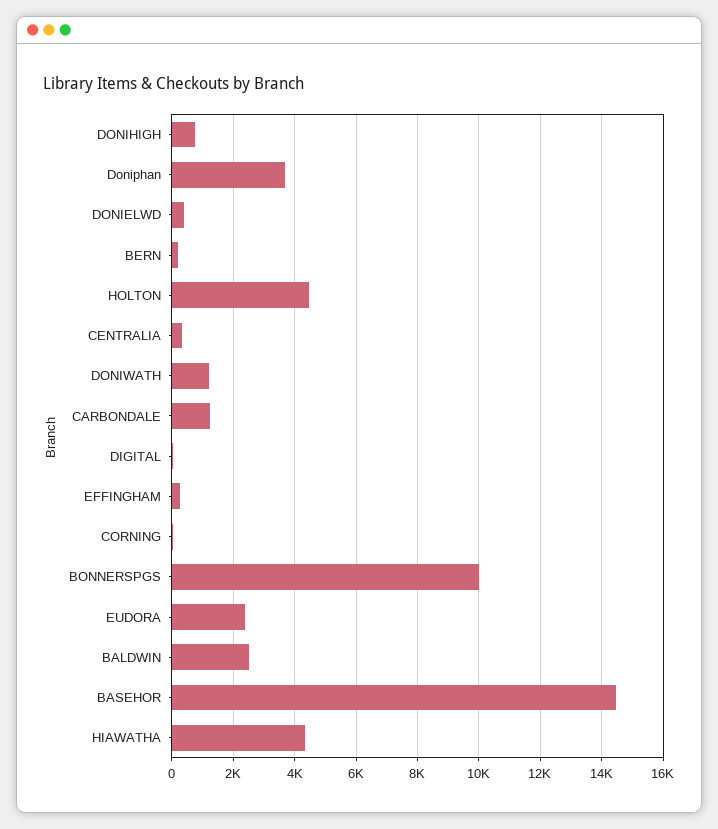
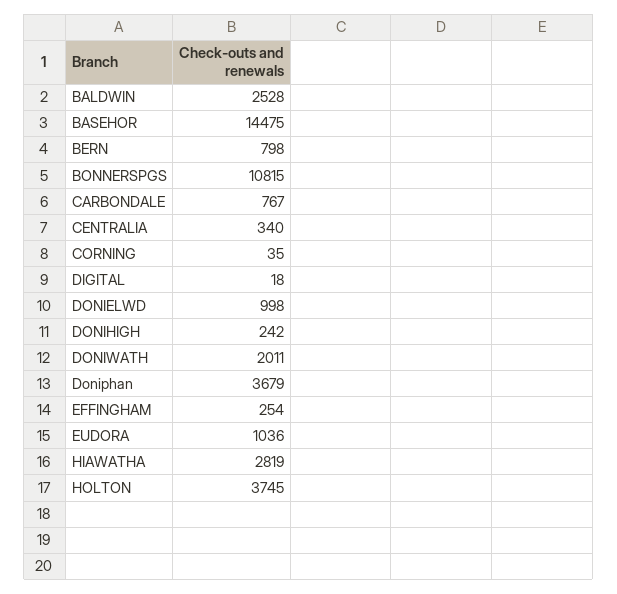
DONIHIGH: 800 -> 242
DONIELWD: 400 -> 998
BERN: 200 -> 798
HOLTON: 4400 -> 3745
DONIWATH: 1200 -> 2011
CARBONDALE: 1200 -> 767
BONNERSPGS: 10000 -> 10815
EUDORA: 2400 -> 1036
HIAWATHA: 4400 -> 2819

